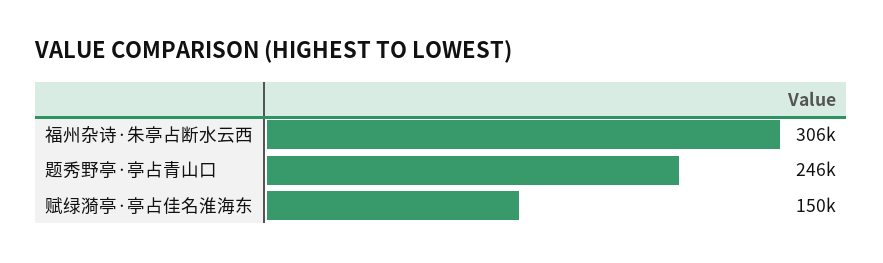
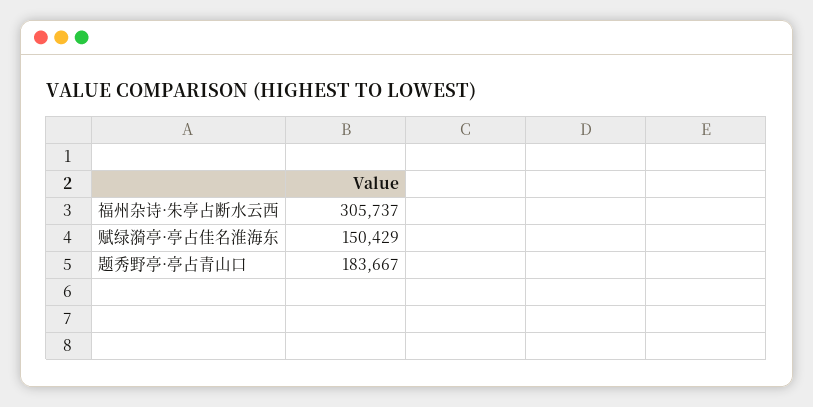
题秀野亭·亭占青山口: 246000 -> 183667

